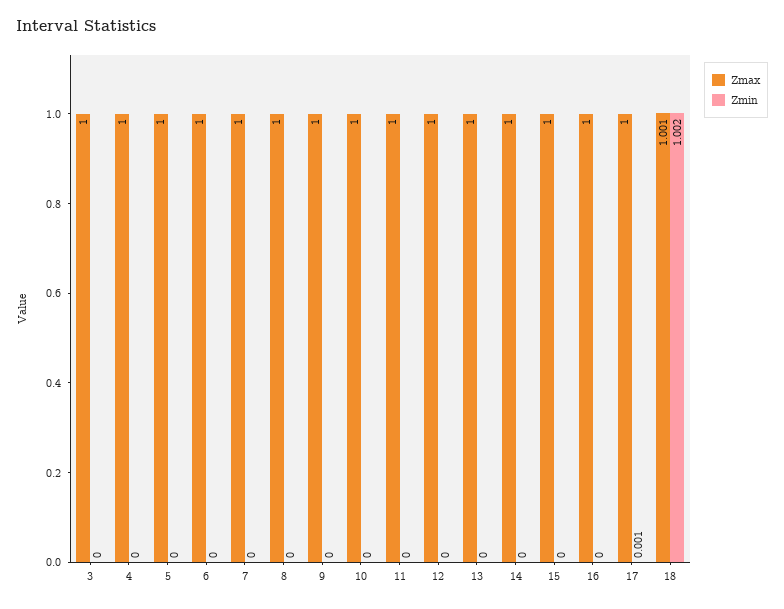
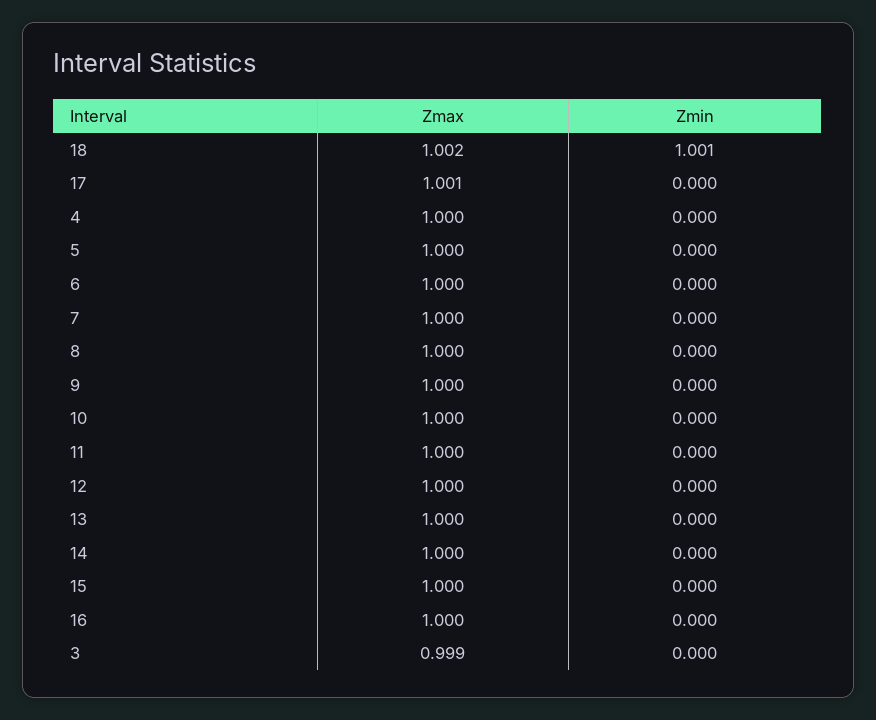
Zmax, 3: 1 -> 0.999
Zmax, 17: 1 -> 1.001
Zmin, 17: 0.001 -> 0
Zmax, 18: 1.001 -> 1.002
Zmin, 18: 1.002 -> 1.001

